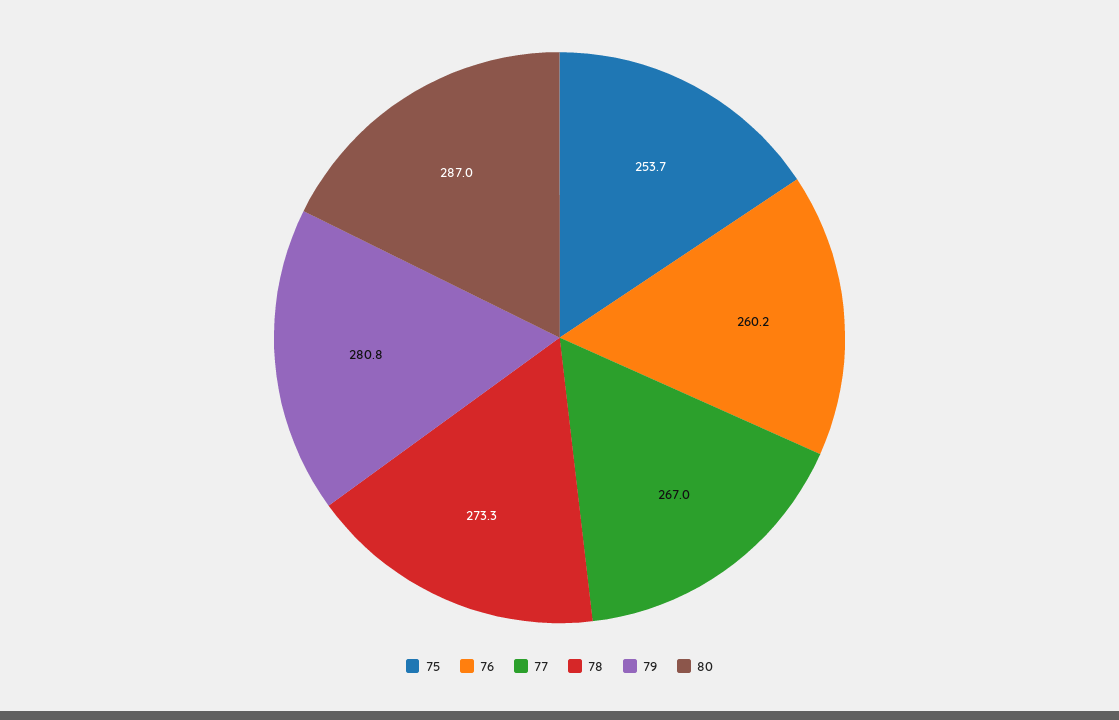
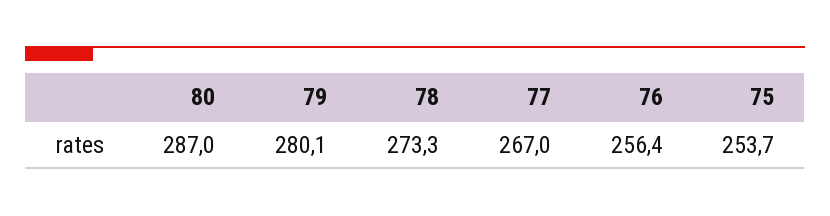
76: 260.2 -> 256.4
79: 280.8 -> 280.1

